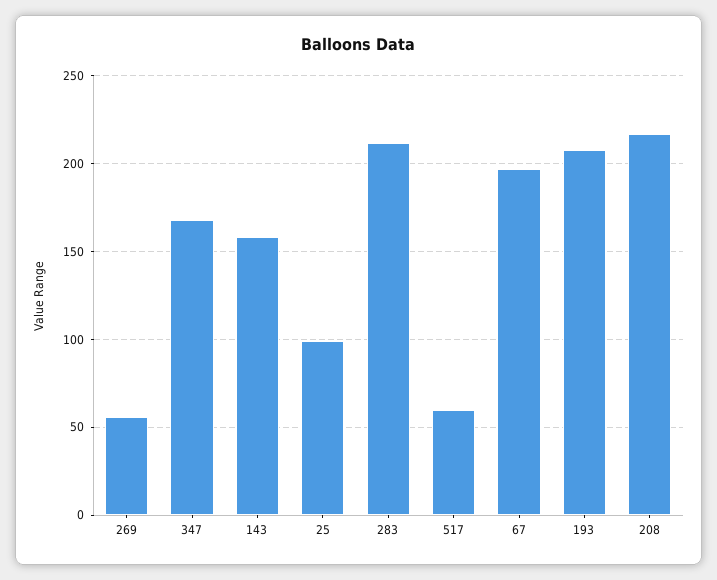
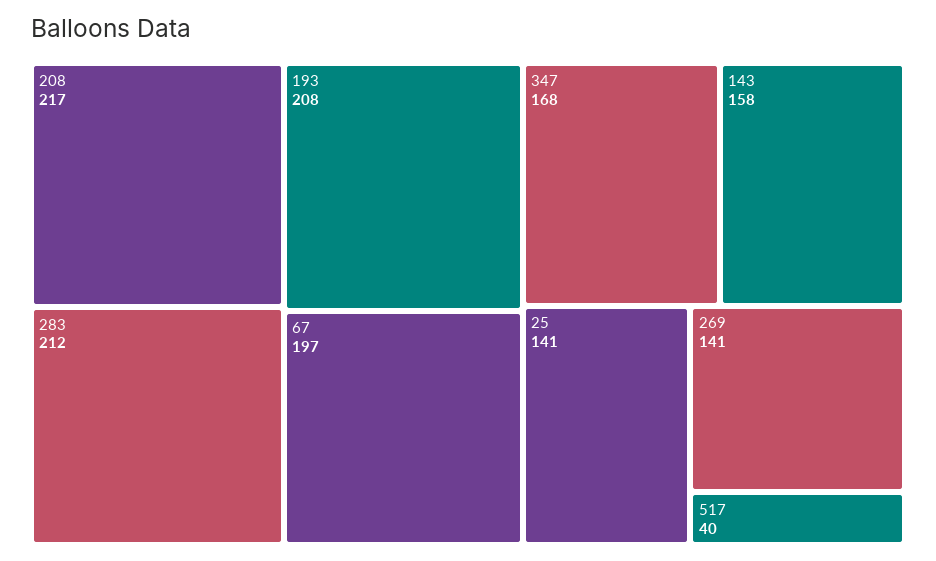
269: 55 -> 141
25: 100 -> 141
517: 60 -> 40

